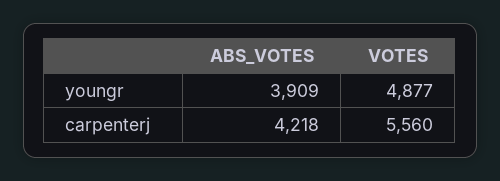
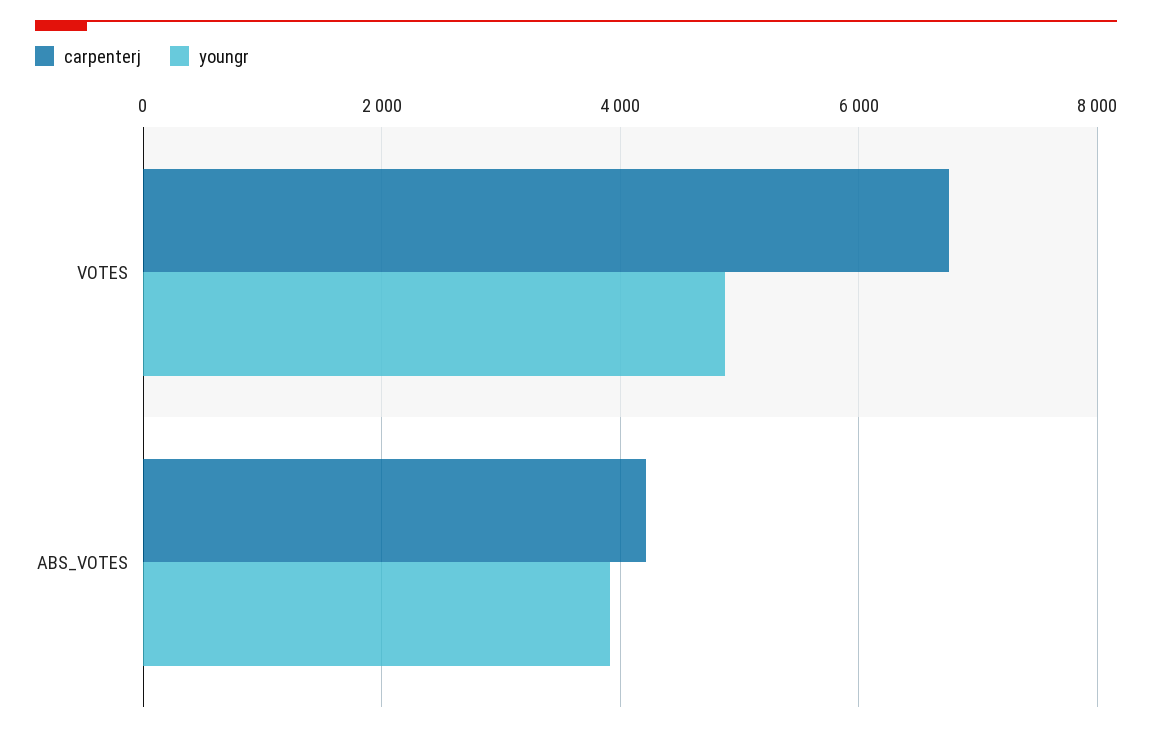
carpenterj, VOTES: 5560 -> 6800

